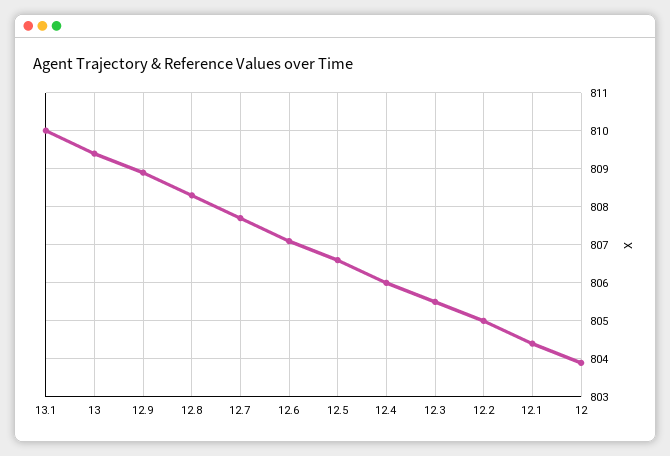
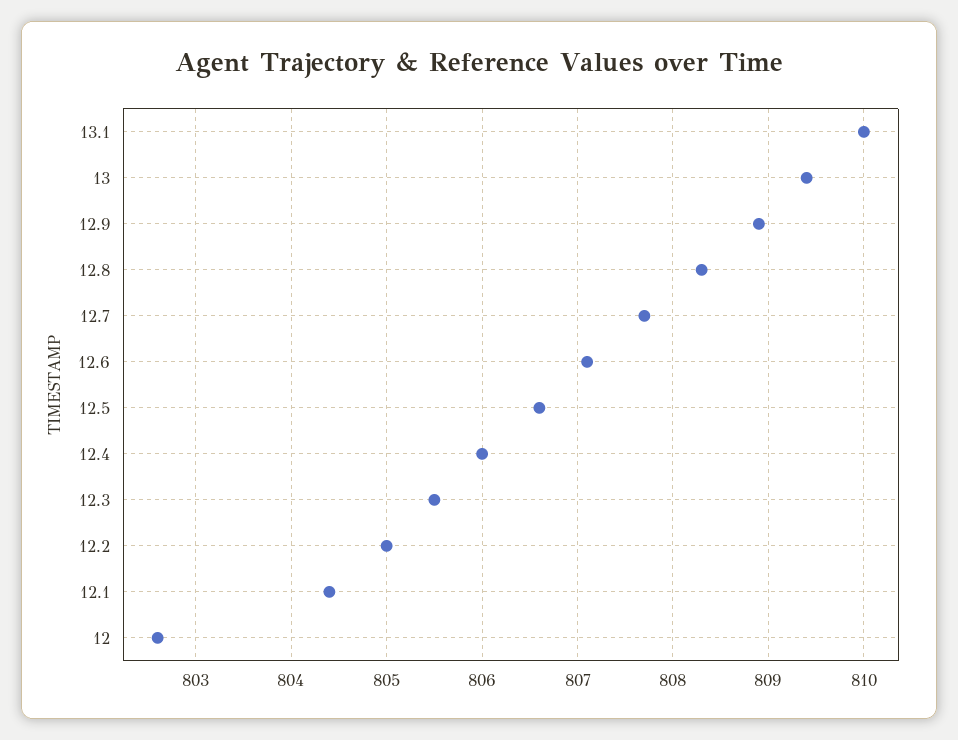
12: 804 -> 802.6

